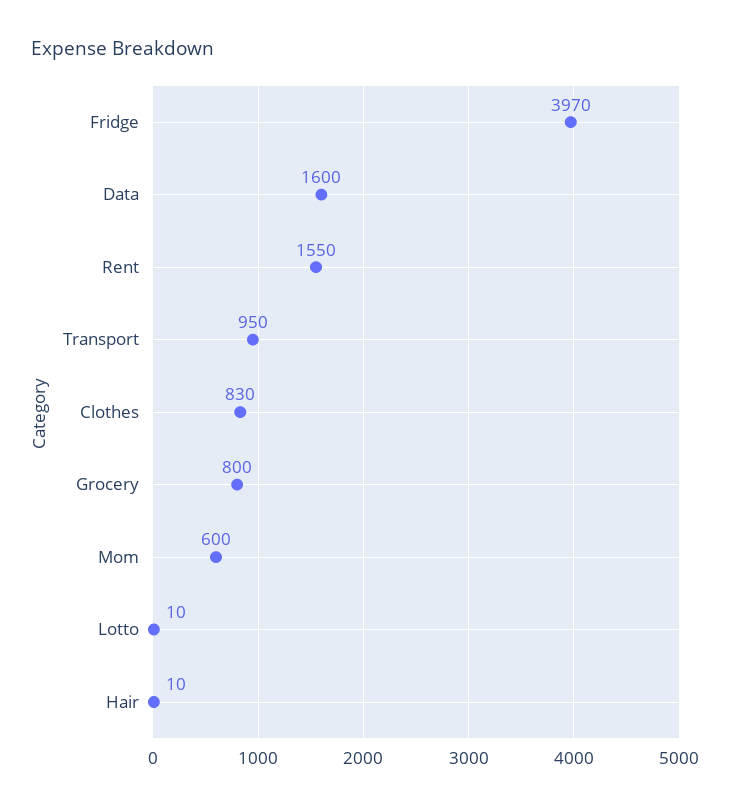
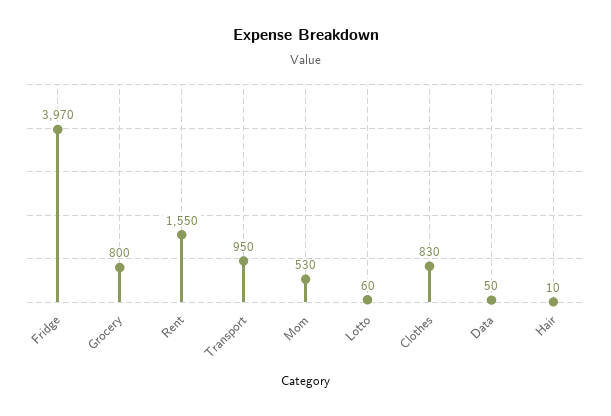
Data: 1600 -> 50
Mom: 600 -> 530
Lotto: 10 -> 60

